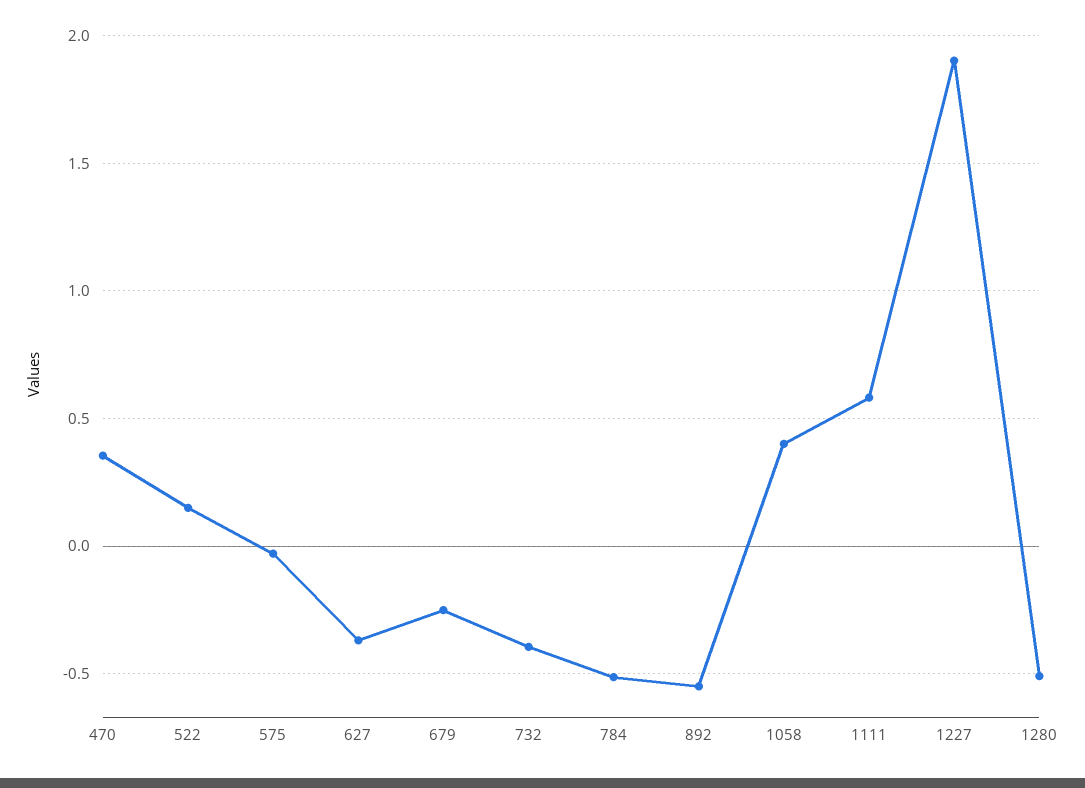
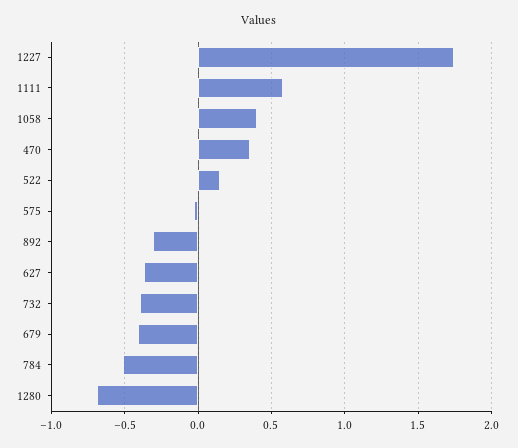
679: -0.25 -> -0.4
892: -0.55 -> -0.3
1227: 1.9 -> 1.75
1280: -0.5 -> -0.7

